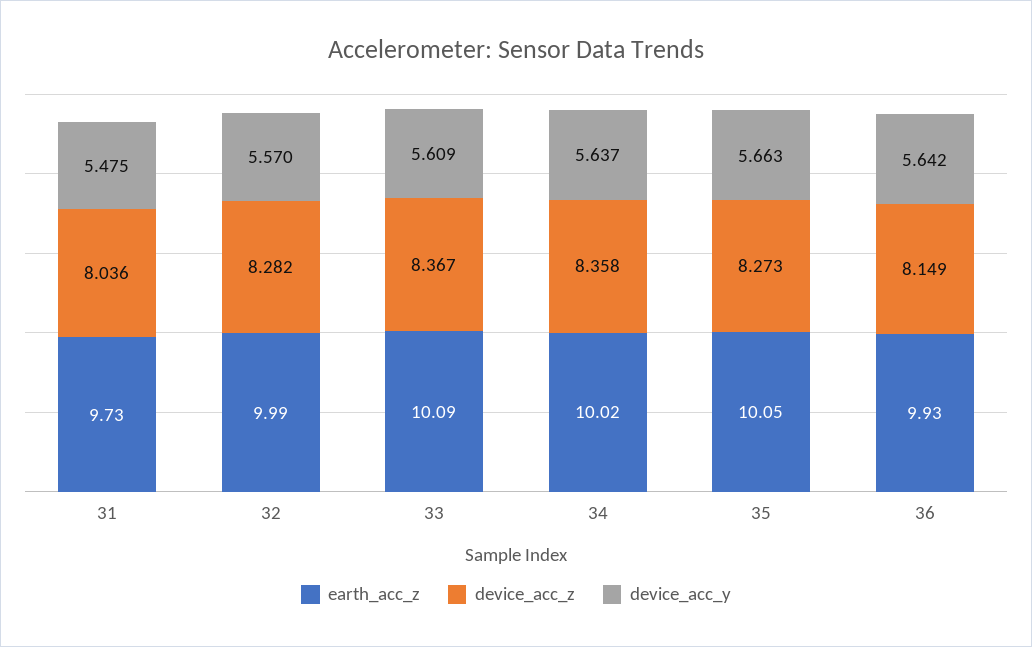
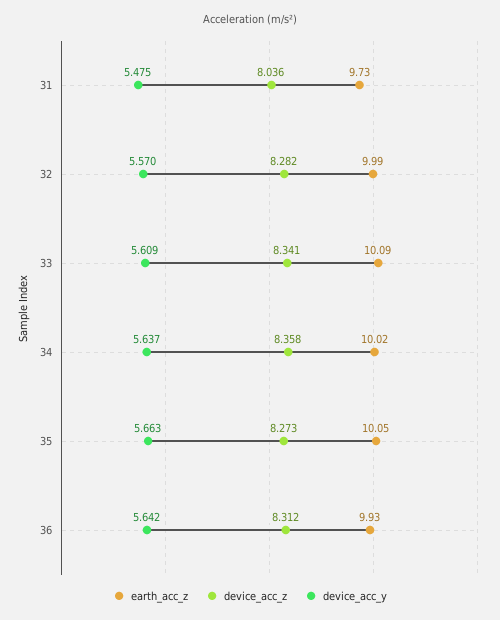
device_acc_z, 33: 8.367 -> 8.341
device_acc_z, 36: 8.149 -> 8.312

